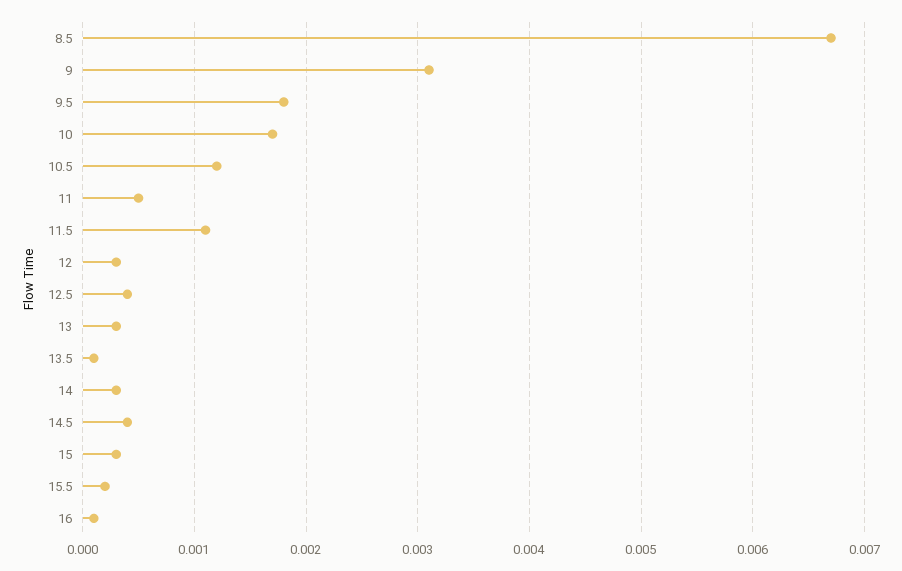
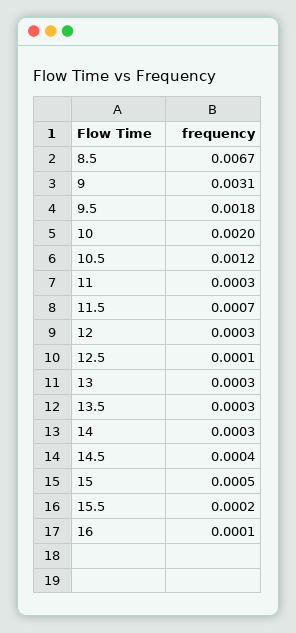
10: 0.0017 -> 0.002
11: 0.0005 -> 0.0003
11.5: 0.0011 -> 0.0007
12.5: 0.0004 -> 0.0001
13.5: 0.0001 -> 0.0003
15: 0.0003 -> 0.0005

